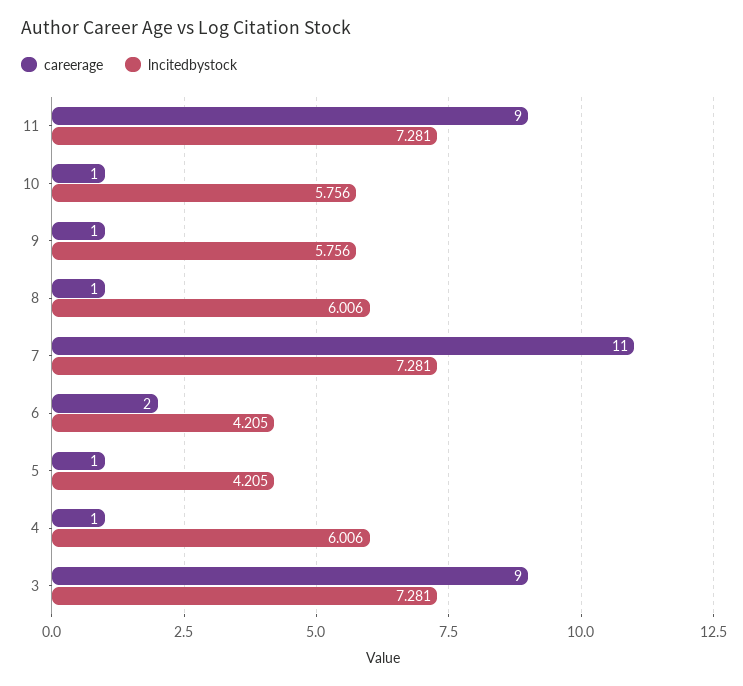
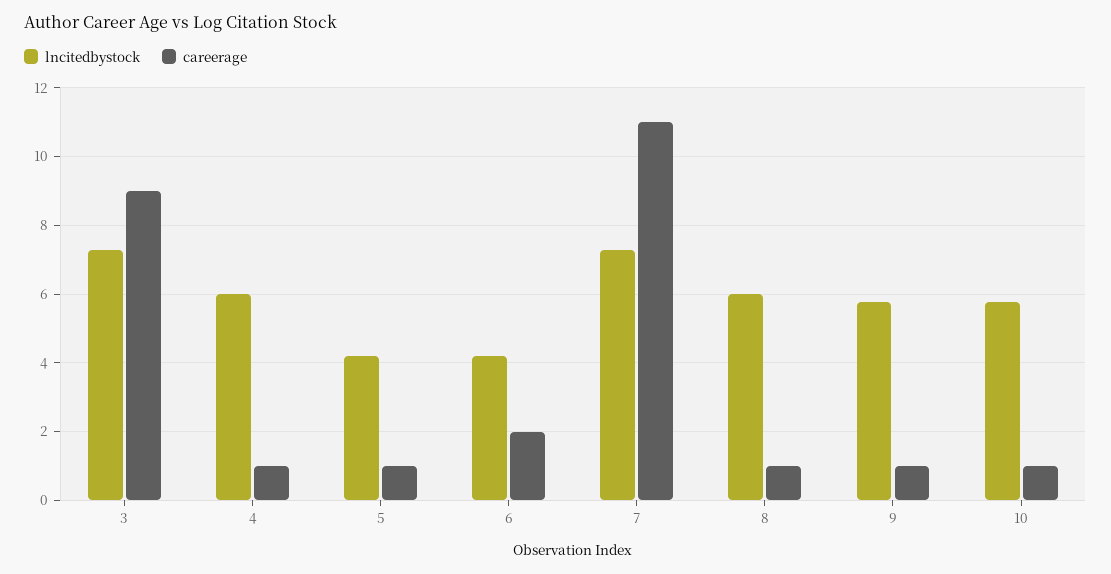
careerage, 11: 9 -> none
lncitedbystock, 11: 7.281 -> none

